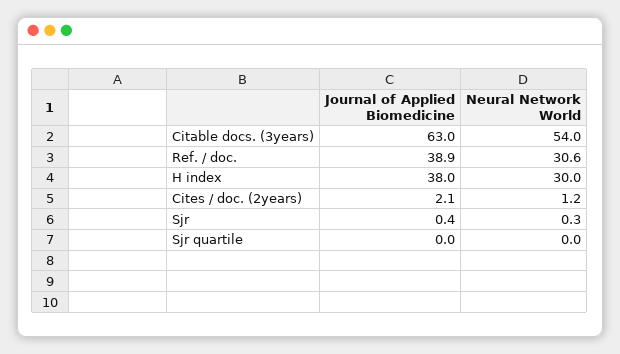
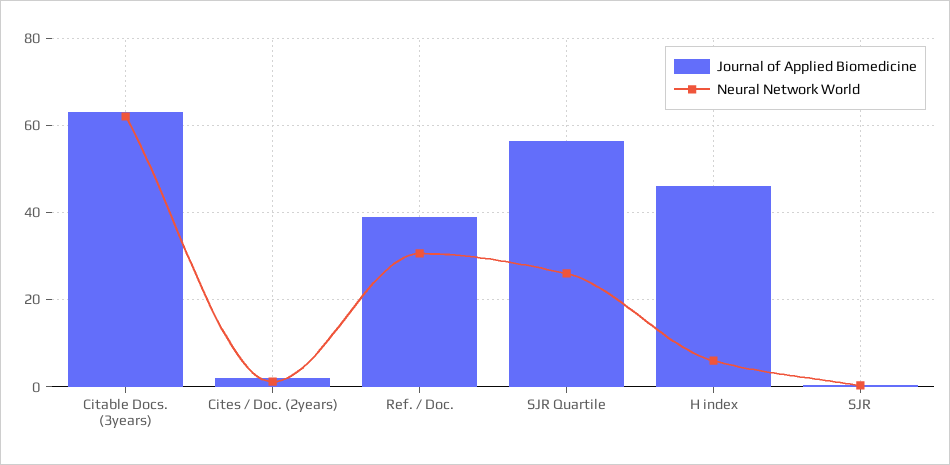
Neural Network World, Citable docs. (3years): 54 -> 62
Journal of Applied Biomedicine, H index: 38 -> 46
Neural Network World, H index: 30 -> 6
Journal of Applied Biomedicine, Sjr quartile: 0 -> 56
Neural Network World, Sjr quartile: 0 -> 26

